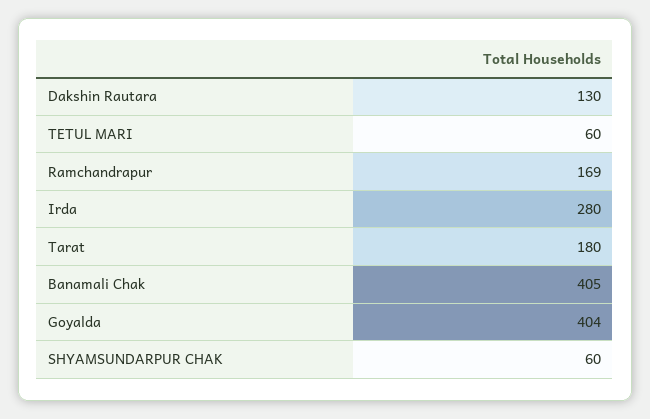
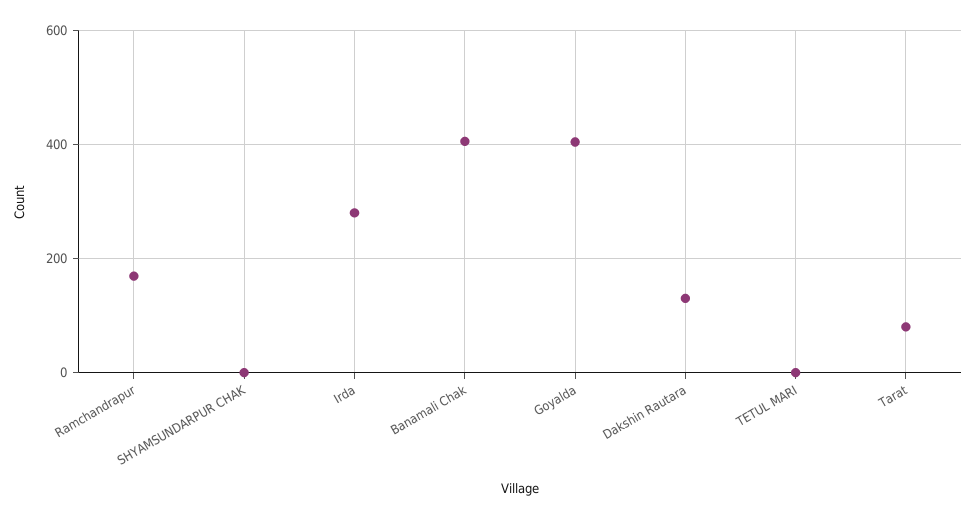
TETUL MARI: 60 -> 0
Tarat: 180 -> 80
SHYAMSUNDARPUR CHAK: 60 -> 0

